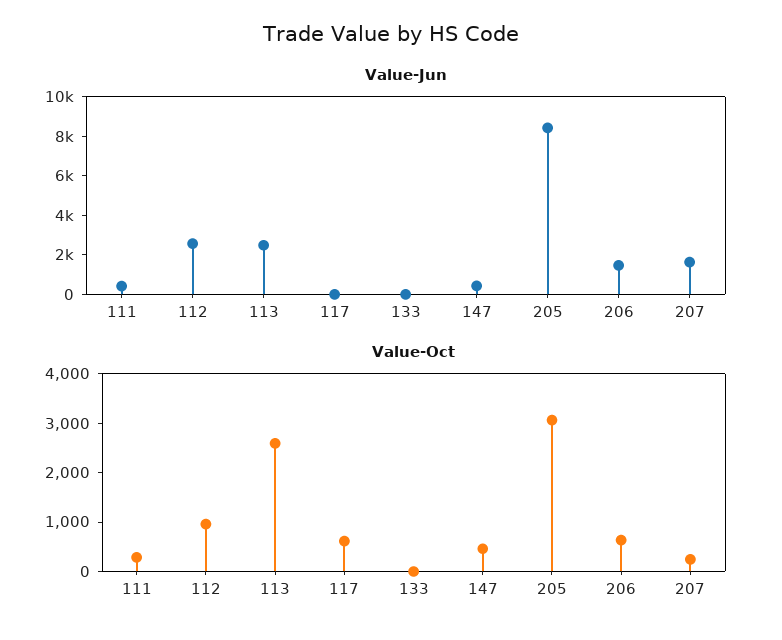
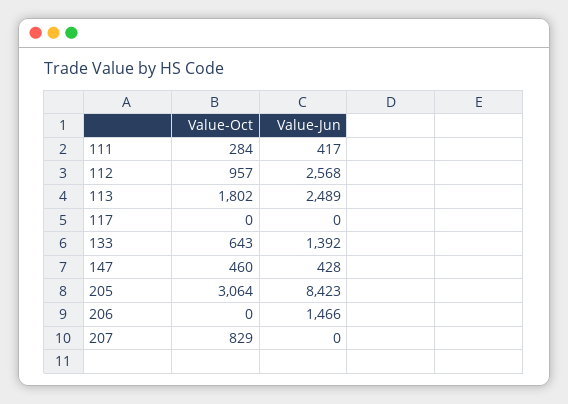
Value-Jun, 133: 0 -> 1392
Value-Jun, 207: 1500 -> 0
Value-Oct, 113: 2600 -> 1802
Value-Oct, 117: 600 -> 0
Value-Oct, 133: 0 -> 643
Value-Oct, 206: 600 -> 0
Value-Oct, 207: 200 -> 829

